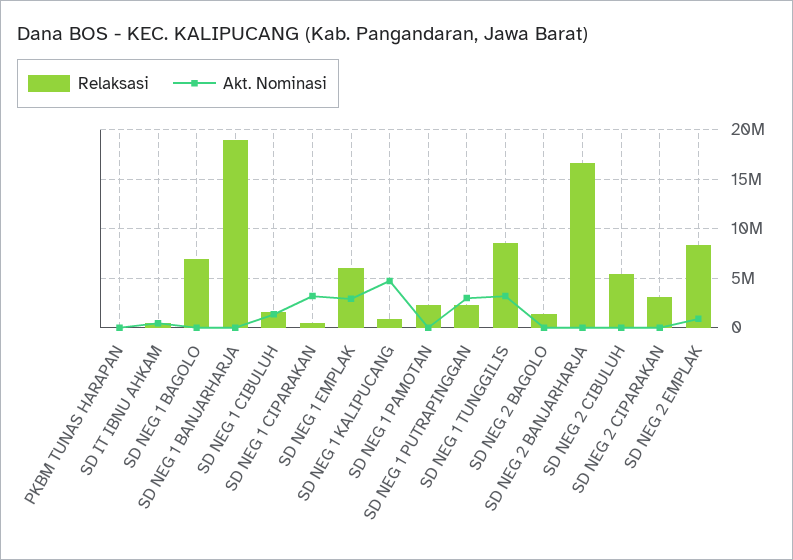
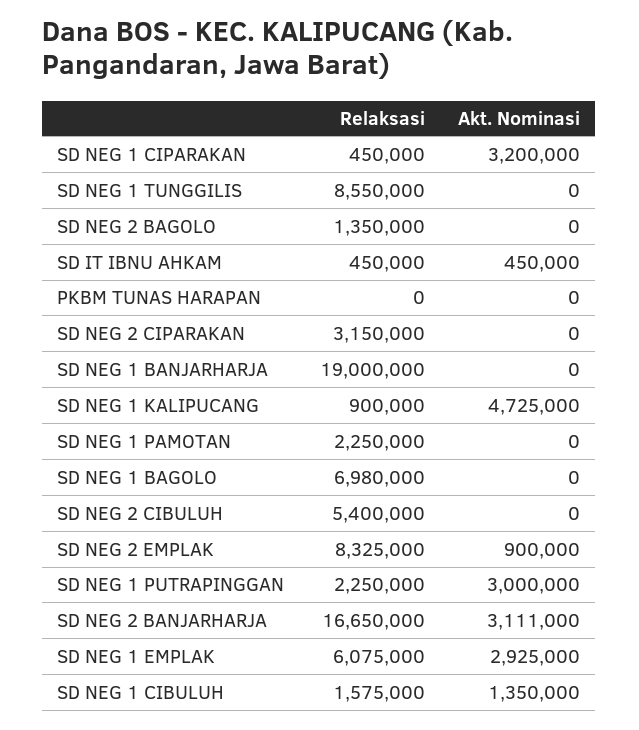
Akt. Nominasi, SD NEG 1 TUNGGILIS: 3000000 -> 0
Akt. Nominasi, SD NEG 2 BANJARHARJA: 0 -> 3111000

